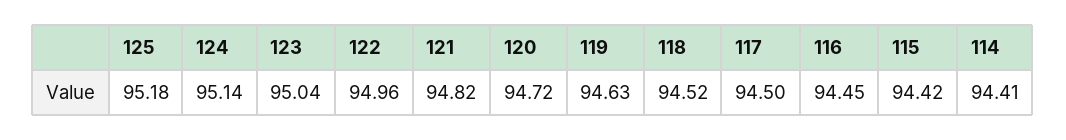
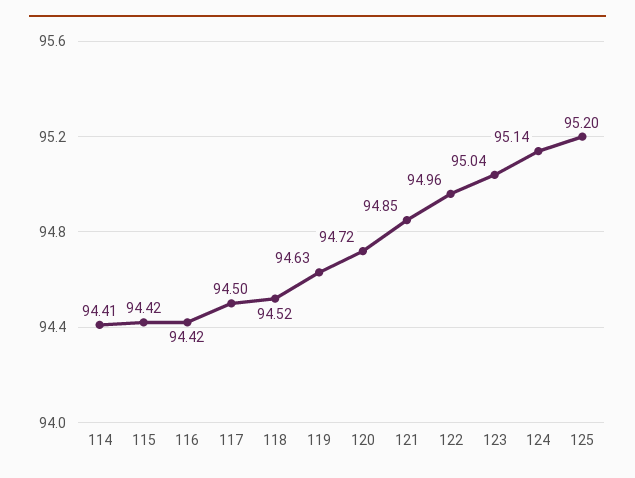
125: 95.18 -> 95.2
121: 94.82 -> 94.85
116: 94.45 -> 94.42

